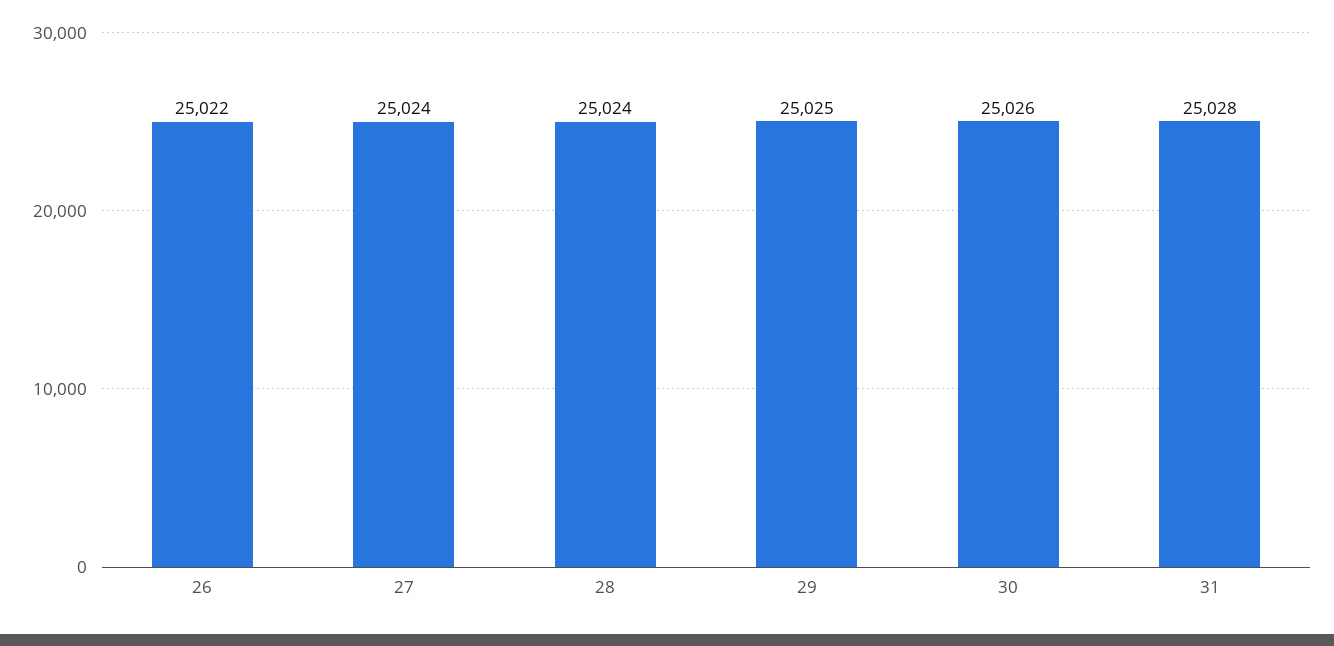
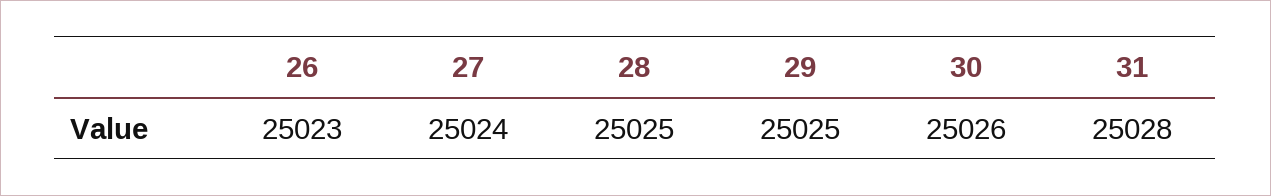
26: 25022 -> 25023
28: 25024 -> 25025

